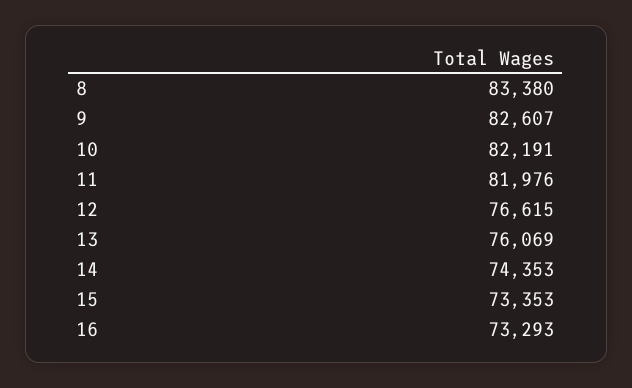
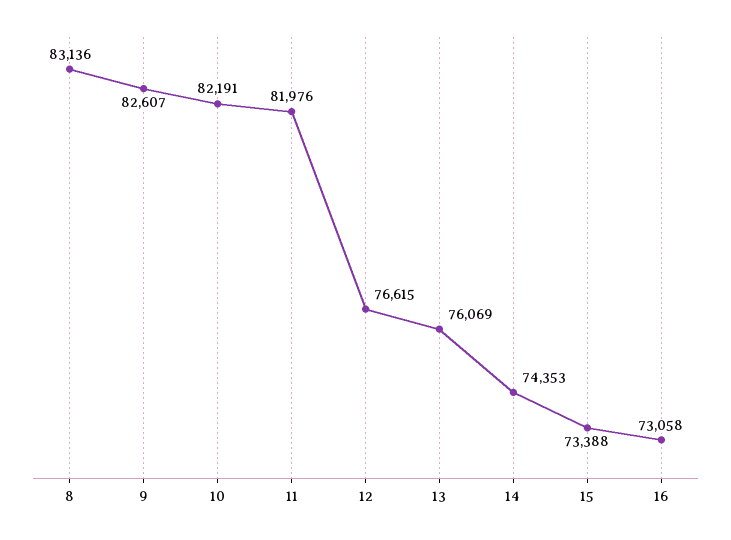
8: 83380 -> 83136
15: 73353 -> 73388
16: 73293 -> 73058

